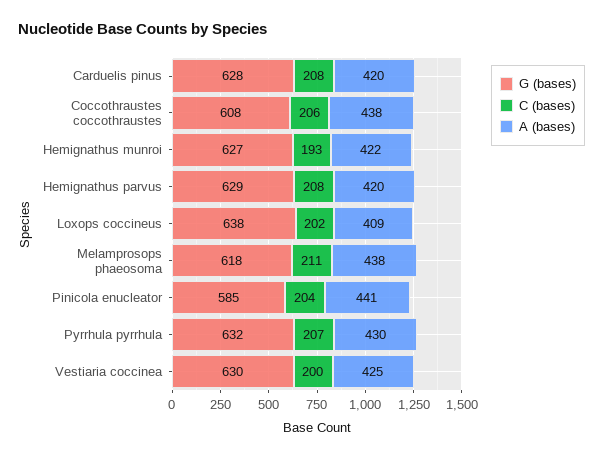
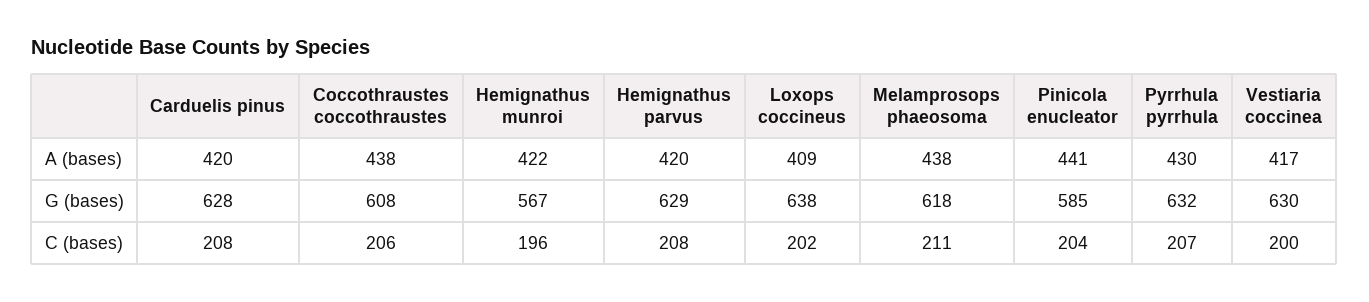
G (bases), Hemignathus munroi: 627 -> 567
C (bases), Hemignathus munroi: 193 -> 196
A (bases), Vestiaria coccinea: 425 -> 417

